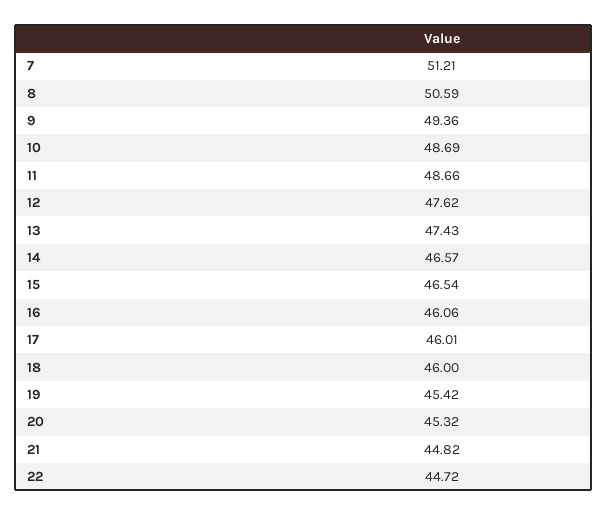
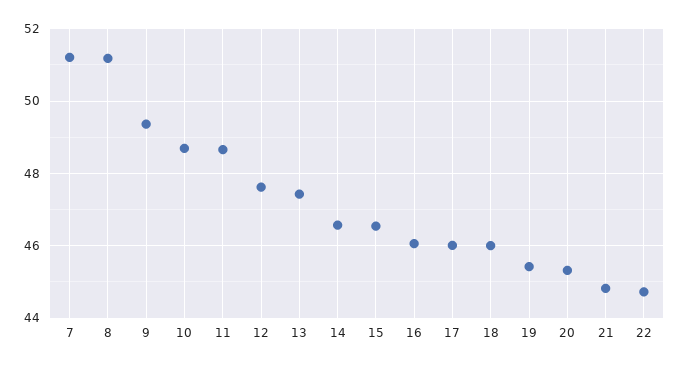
8: 50.59 -> 51.2

